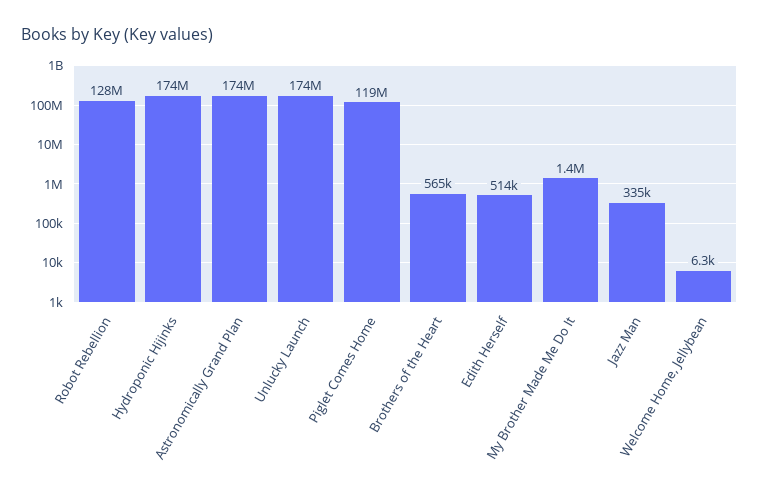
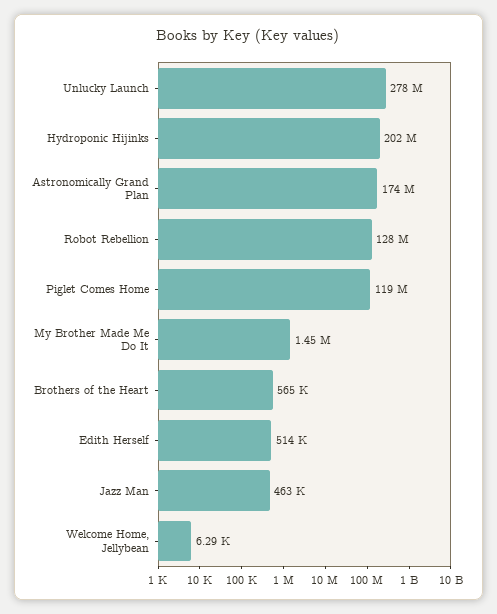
Hydroponic Hijinks: 174000000 -> 202000000
Unlucky Launch: 174000000 -> 278000000
Jazz Man: 335000 -> 463000

